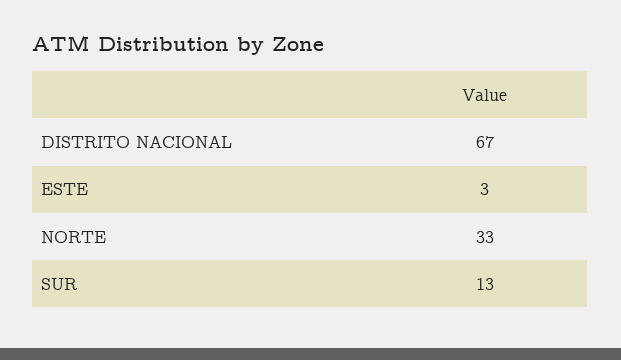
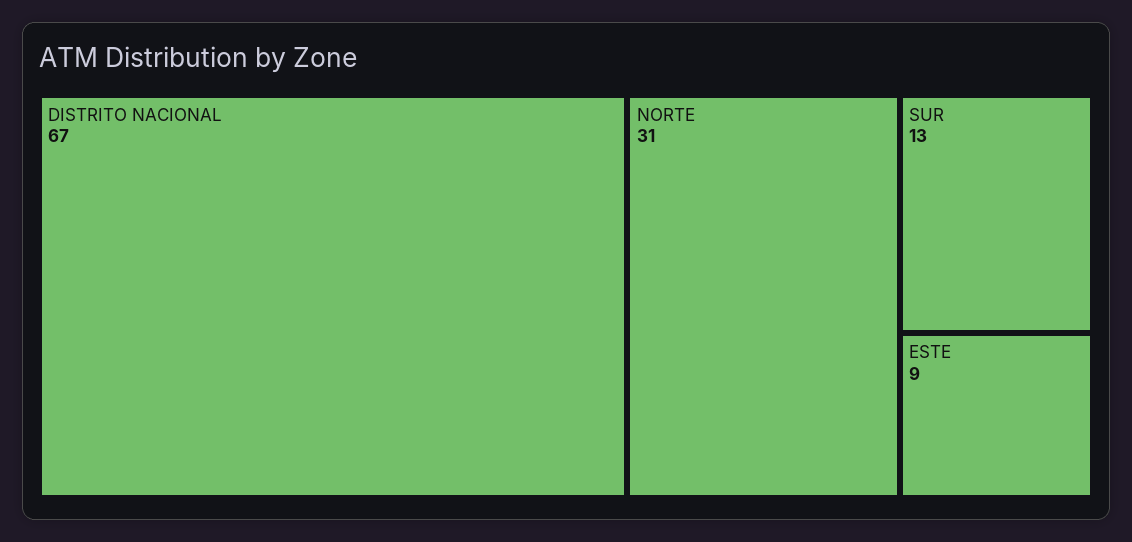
ESTE: 3 -> 9
NORTE: 33 -> 31

